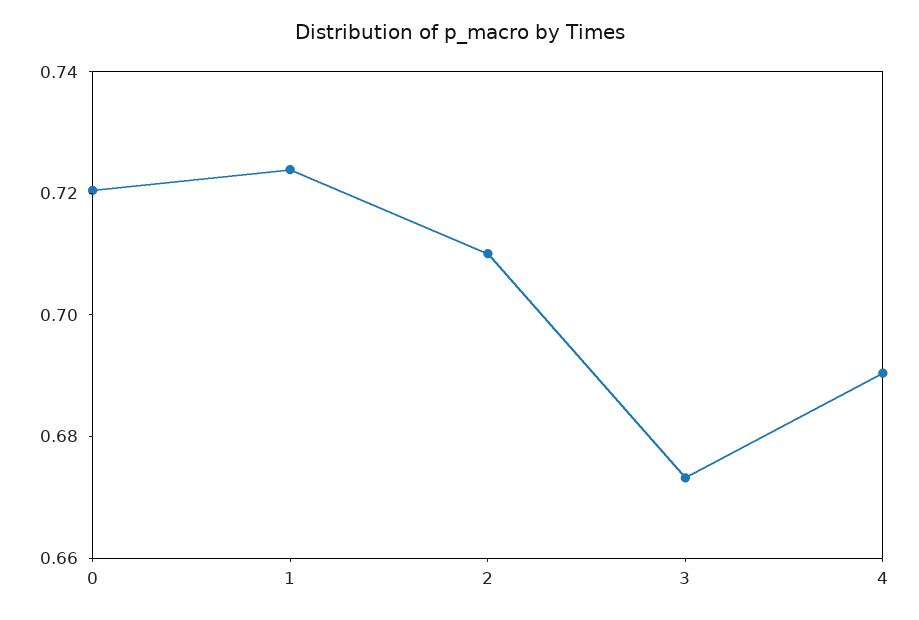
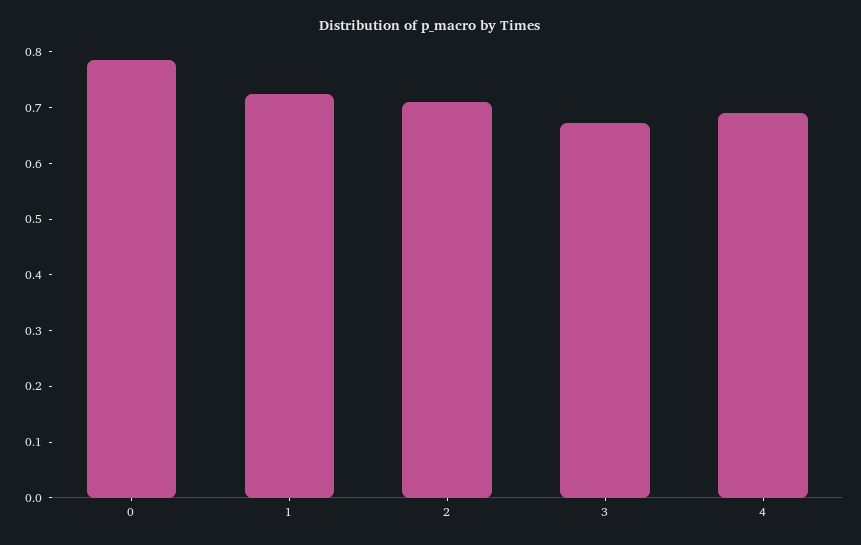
0: 0.72 -> 0.78

